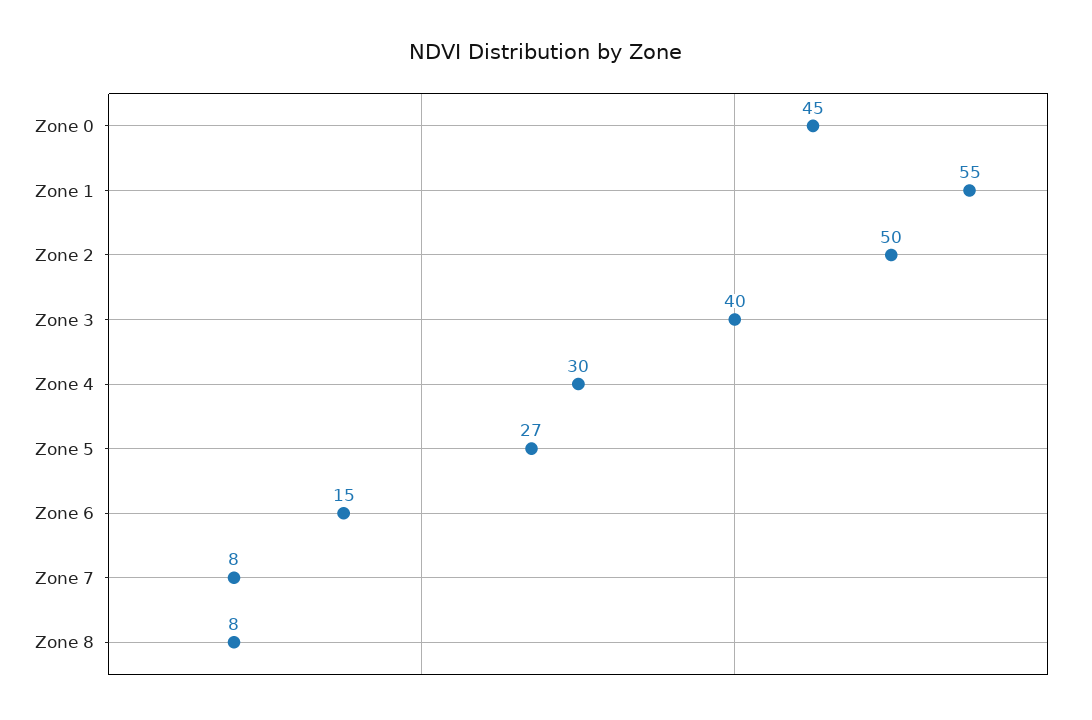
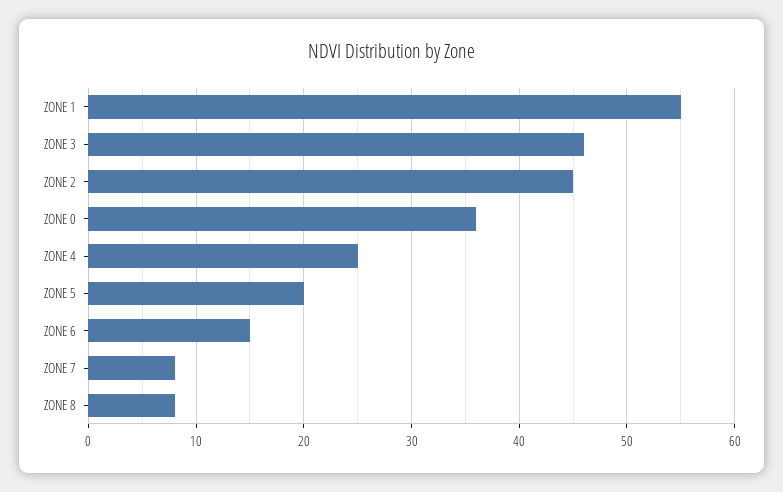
Zone 0: 45 -> 36
Zone 2: 50 -> 45
Zone 3: 40 -> 46
Zone 4: 30 -> 25
Zone 5: 27 -> 20

